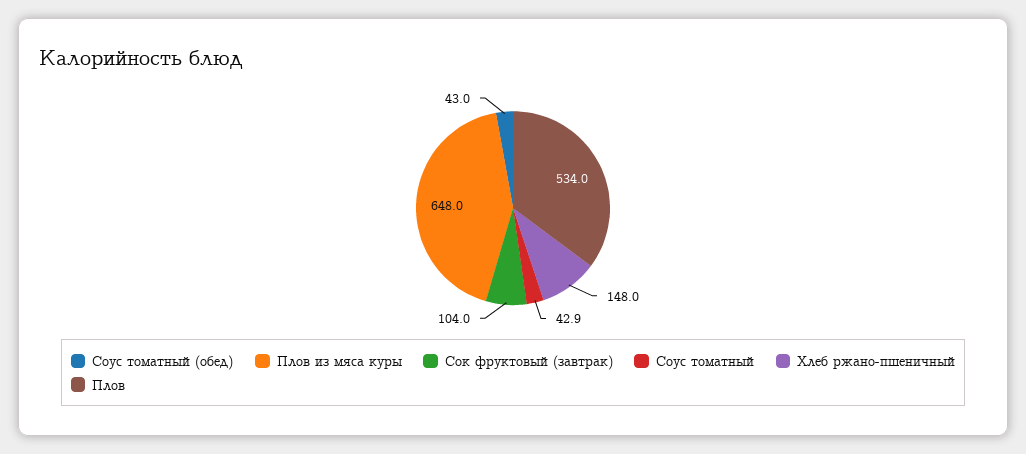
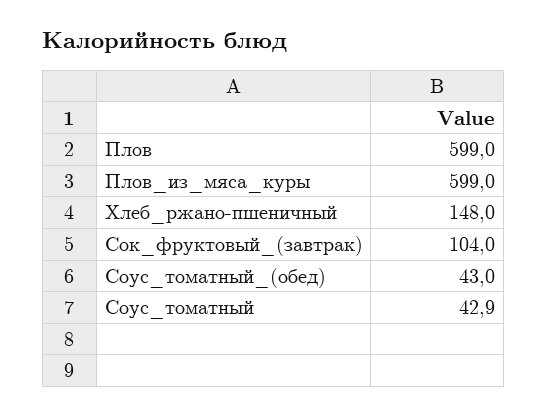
Плов из мяса куры: 648 -> 599
Плов: 534 -> 599

